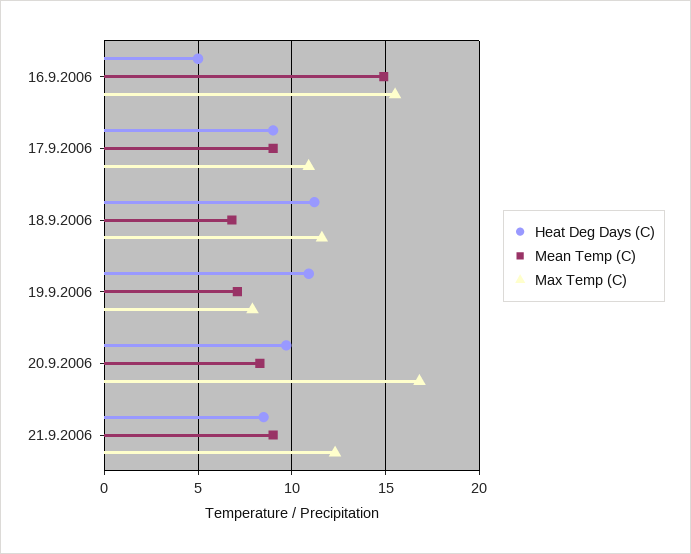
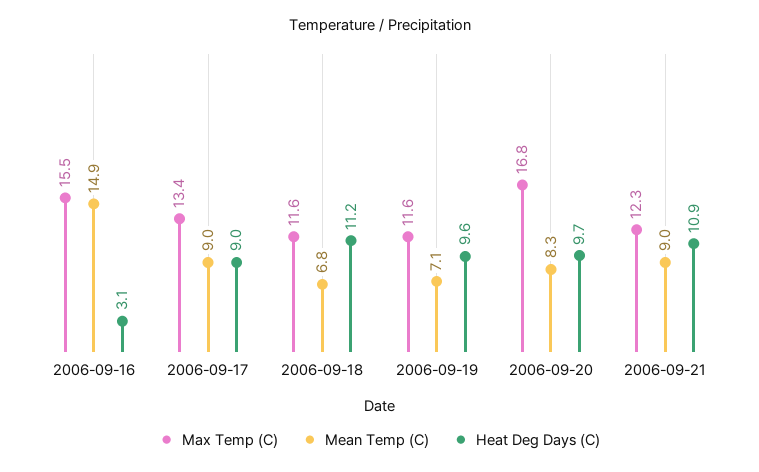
Heat Deg Days (C), 16.9.2006: 5 -> 3.1
Max Temp (C), 17.9.2006: 11 -> 13.4
Heat Deg Days (C), 19.9.2006: 11 -> 9.6
Max Temp (C), 19.9.2006: 8 -> 11.6
Heat Deg Days (C), 21.9.2006: 8.5 -> 10.9

